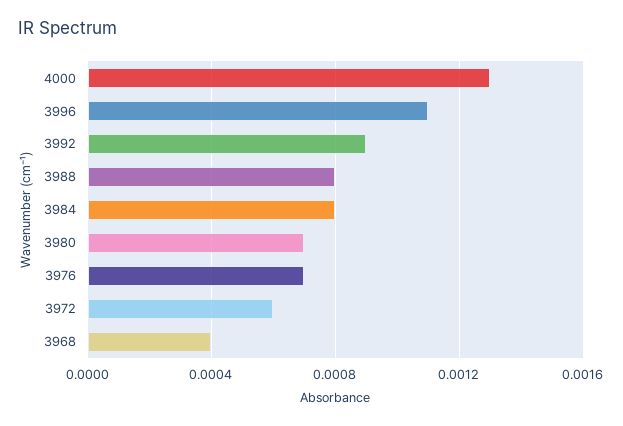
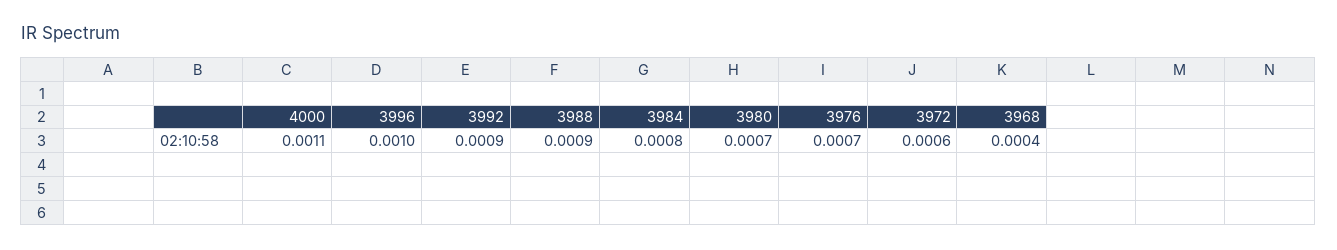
4000: 0.0013 -> 0.0011
3996: 0.0011 -> 0.001
3988: 0.0008 -> 0.0009

